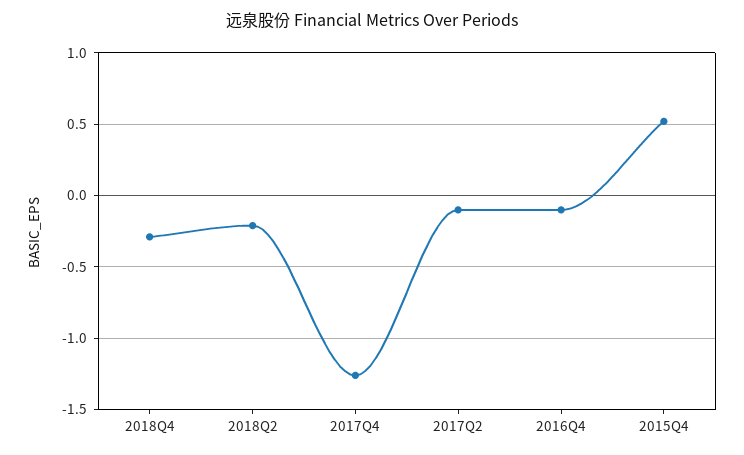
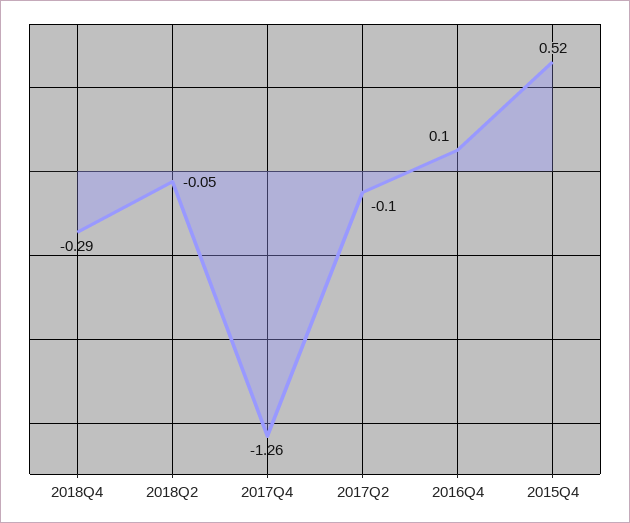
2018Q2: -0.2 -> -0.05
2016Q4: -0.1 -> 0.1

